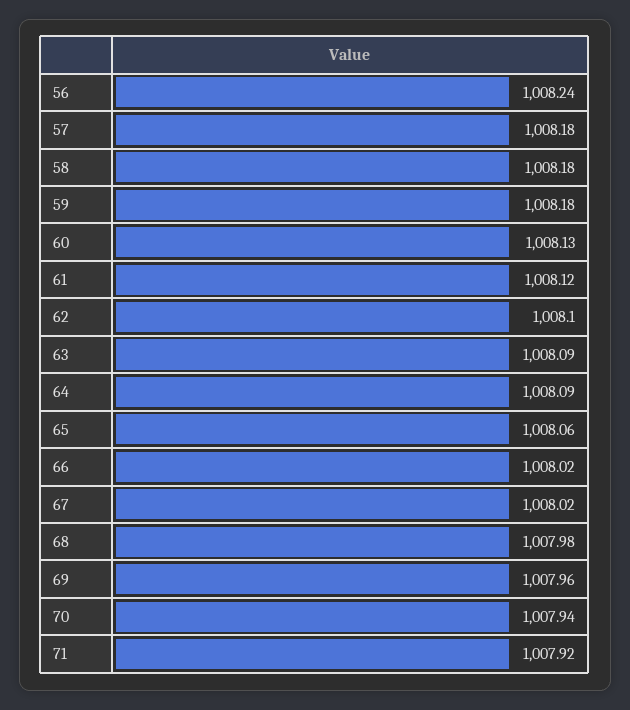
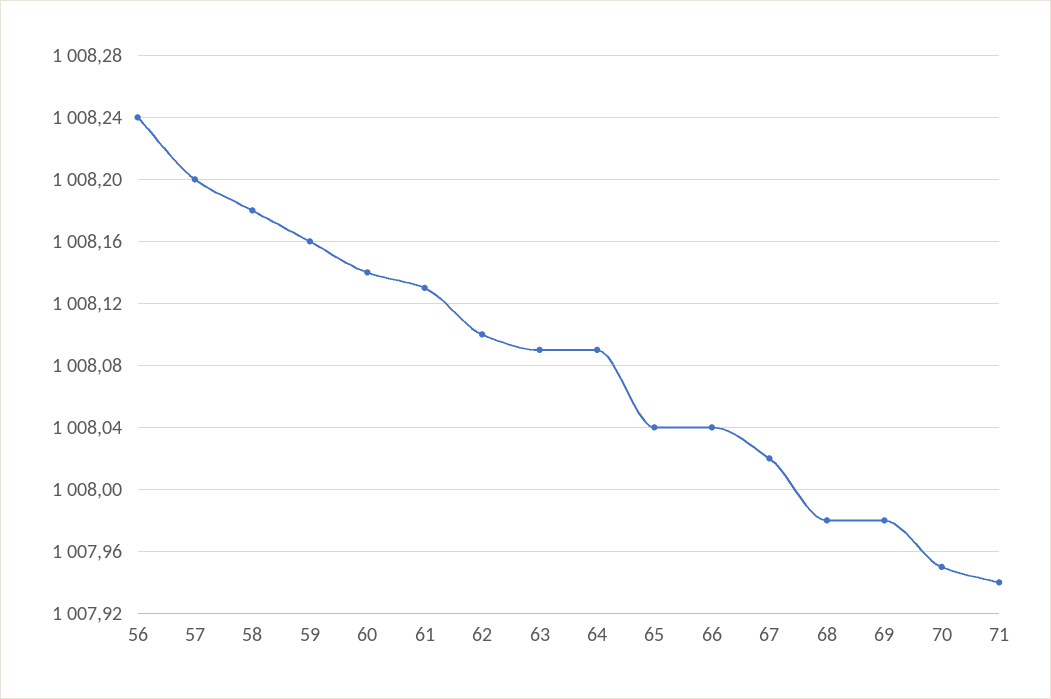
57: 1008.18 -> 1008.2
59: 1008.18 -> 1008.16
60: 1008.13 -> 1008.14
61: 1008.12 -> 1008.13
65: 1008.06 -> 1008.04
66: 1008.02 -> 1008.04
69: 1007.96 -> 1007.98
70: 1007.94 -> 1007.95
71: 1007.92 -> 1007.94

